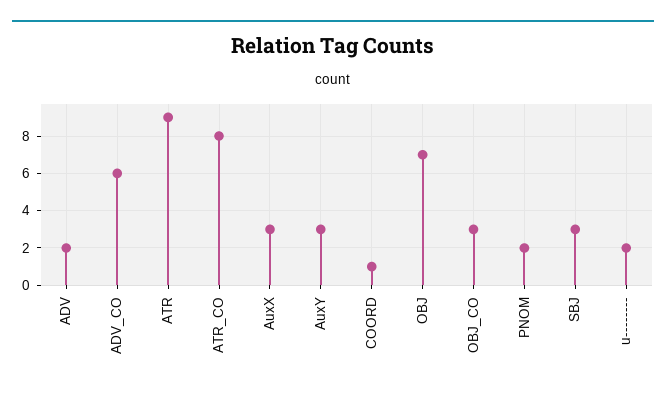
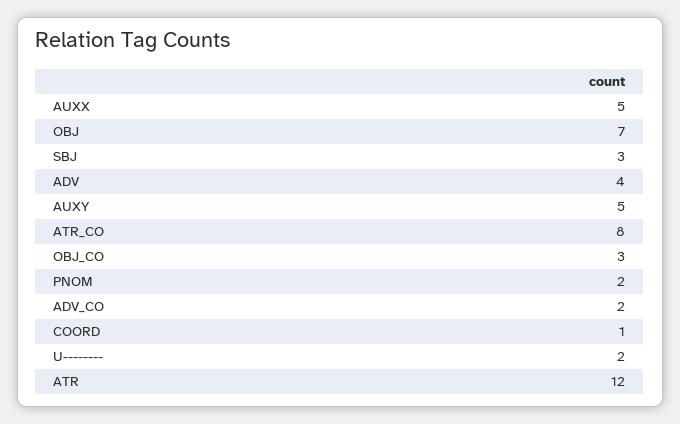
ADV: 2 -> 4
ADV_CO: 6 -> 2
ATR: 9 -> 12
AuxX: 3 -> 5
AuxY: 3 -> 5

